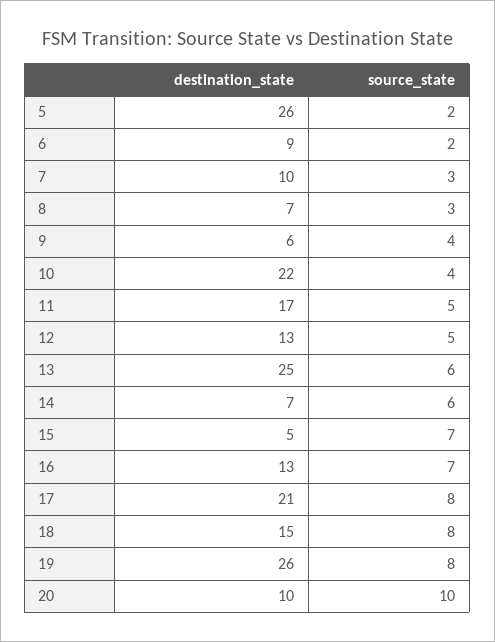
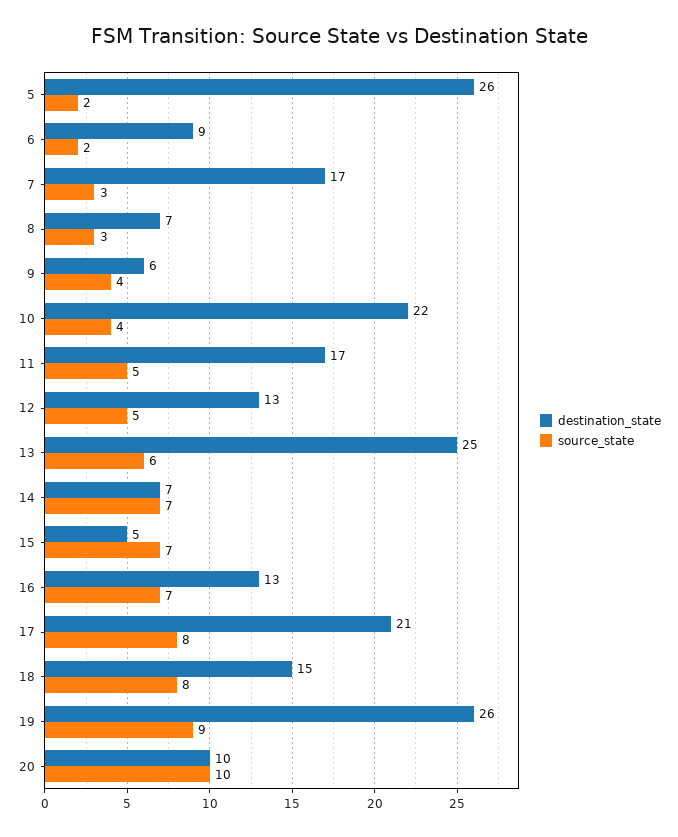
destination_state, 7: 10 -> 17
source_state, 14: 6 -> 7
source_state, 19: 8 -> 9

